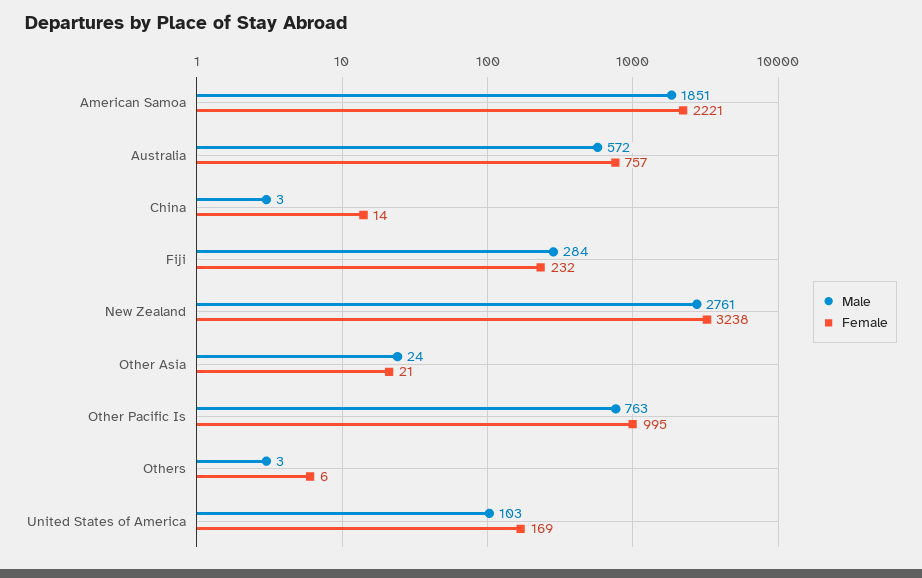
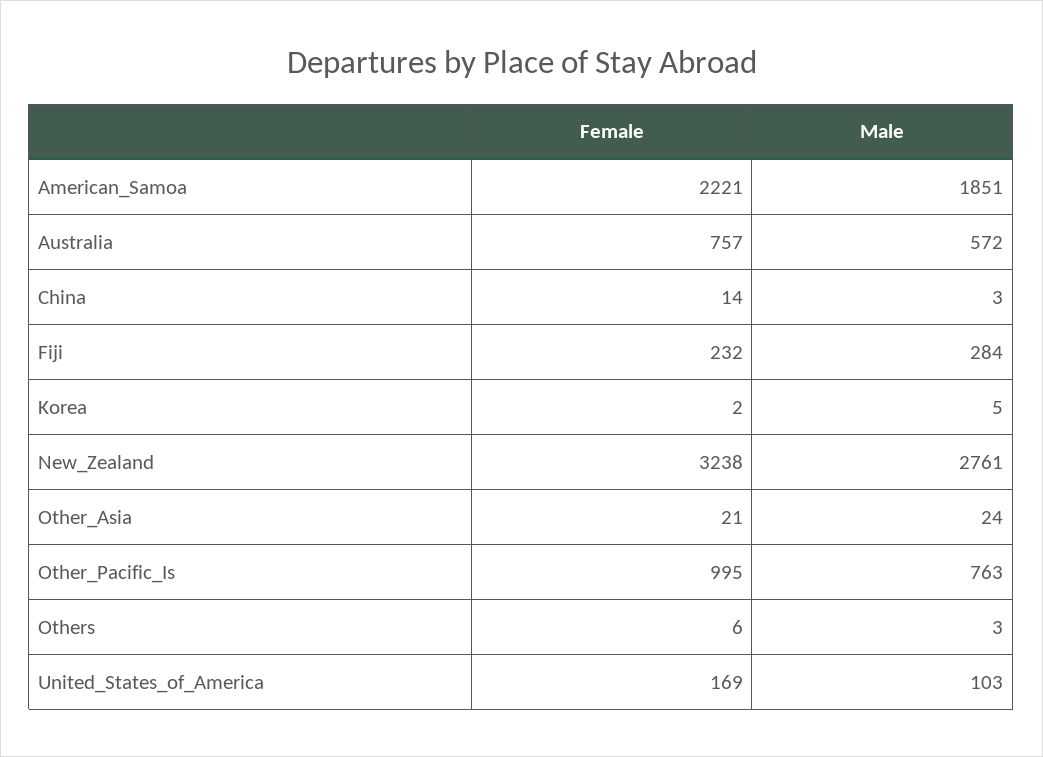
Female, Korea: none -> 2
Male, Korea: none -> 5

